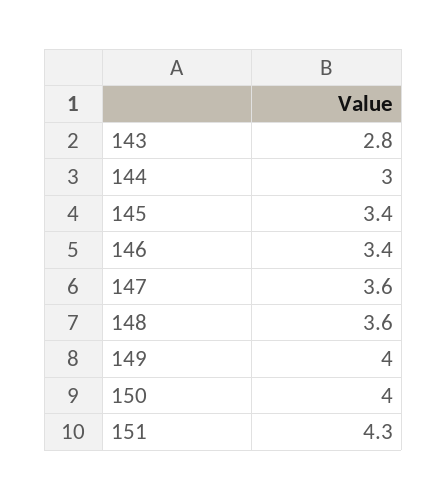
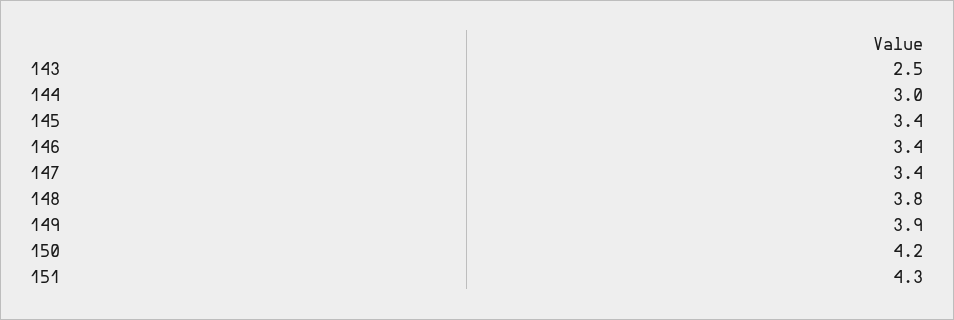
143: 2.8 -> 2.5
147: 3.6 -> 3.4
148: 3.6 -> 3.8
149: 4 -> 3.9
150: 4 -> 4.2

